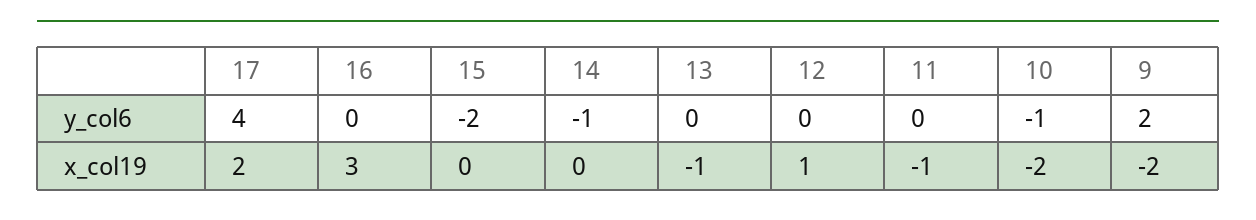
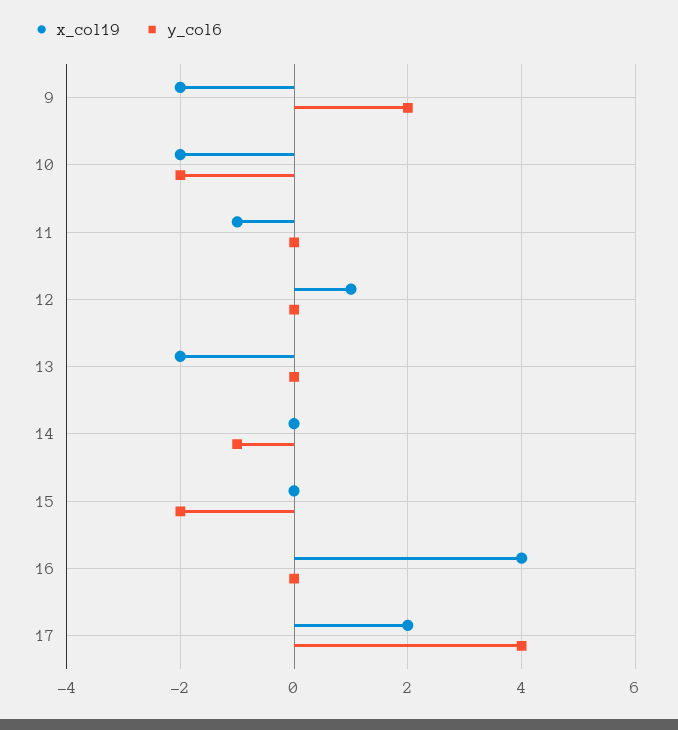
y_col6, 10: -1 -> -2
x_col19, 16: 3 -> 4
x_col19, 13: -1 -> -2

